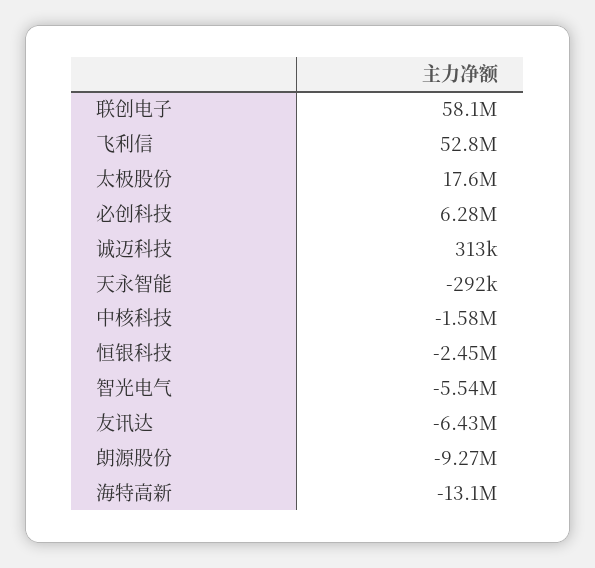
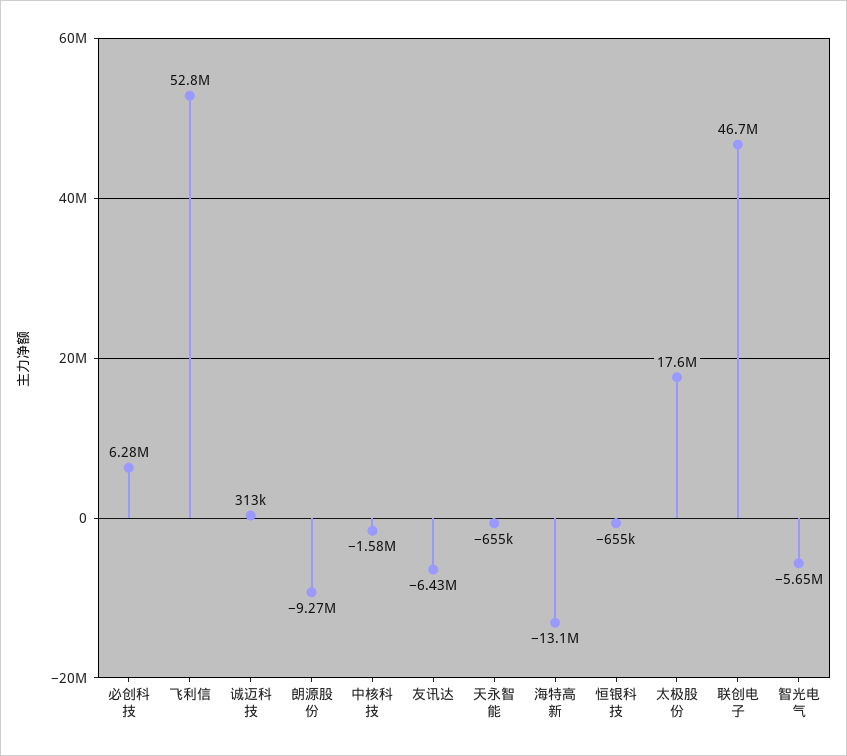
联创电子: 58100000 -> 46700000
天永智能: -292000 -> -655000
恒银科技: -2450000 -> -655000
智光电气: -5540000 -> -5650000

